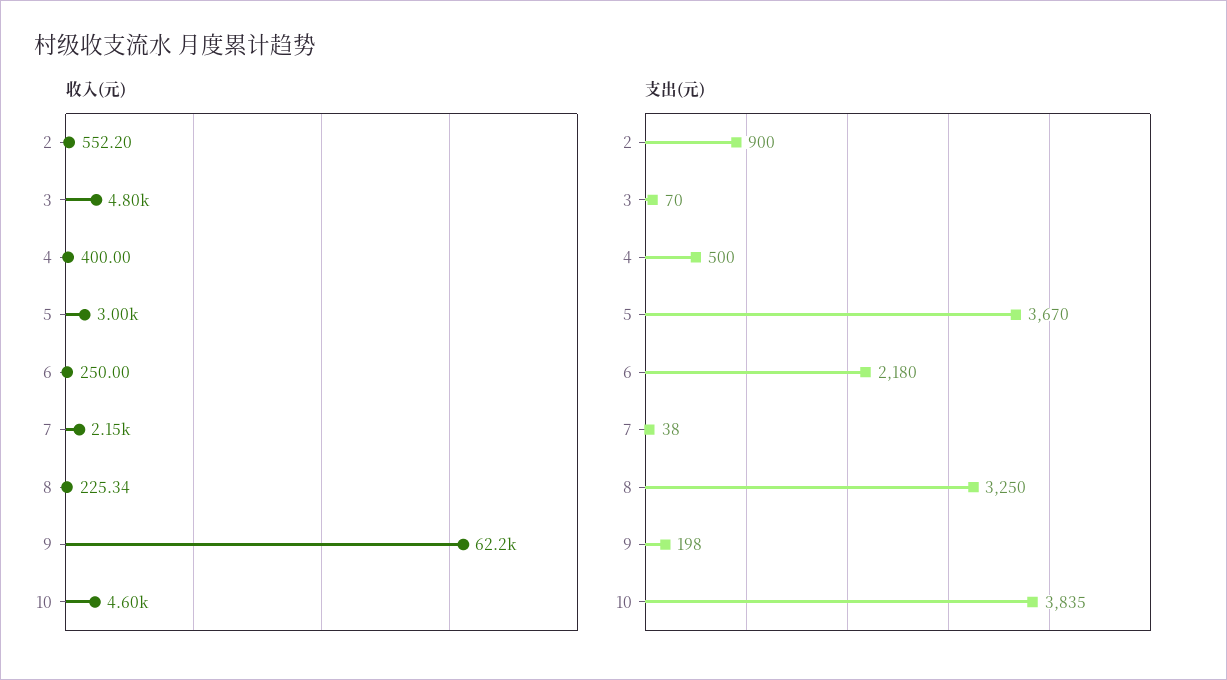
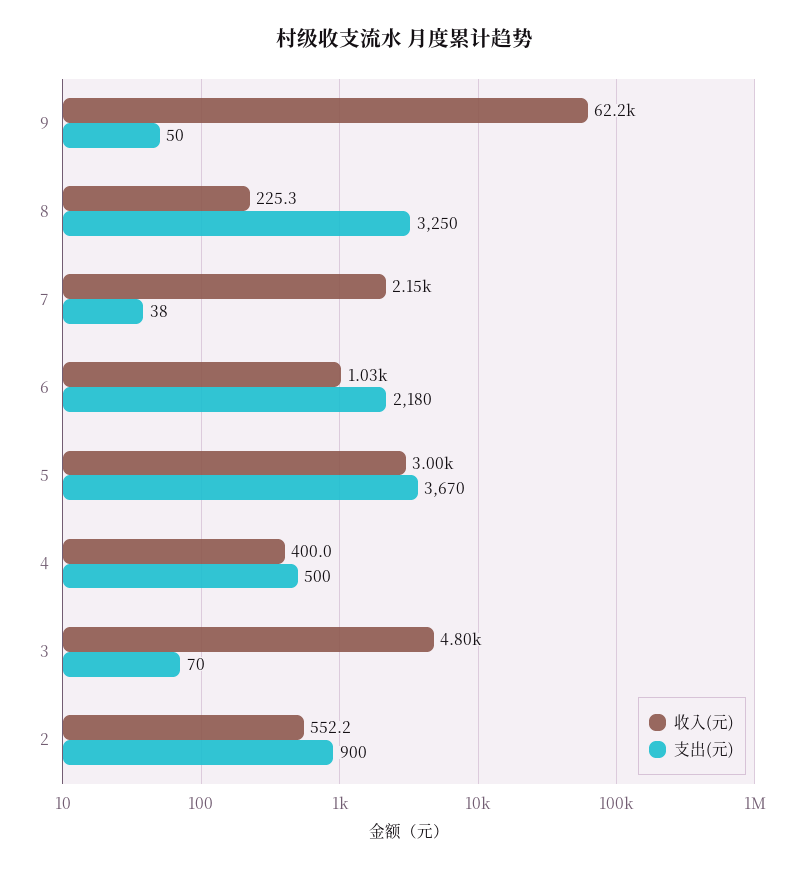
收入(元), 6: 250 -> 1030
收入(元), 10: 4600 -> none
支出(元), 9: 198 -> 50
支出(元), 10: 3835 -> none

